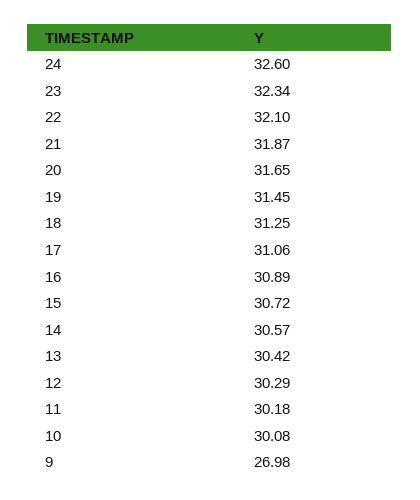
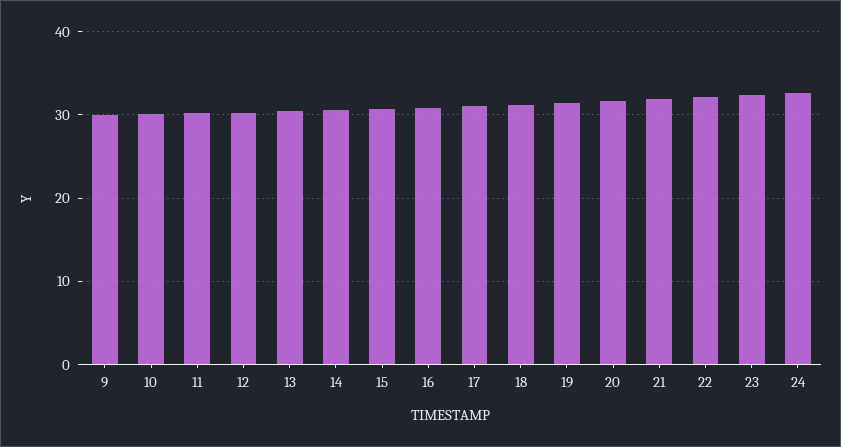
9: 26.98 -> 30

